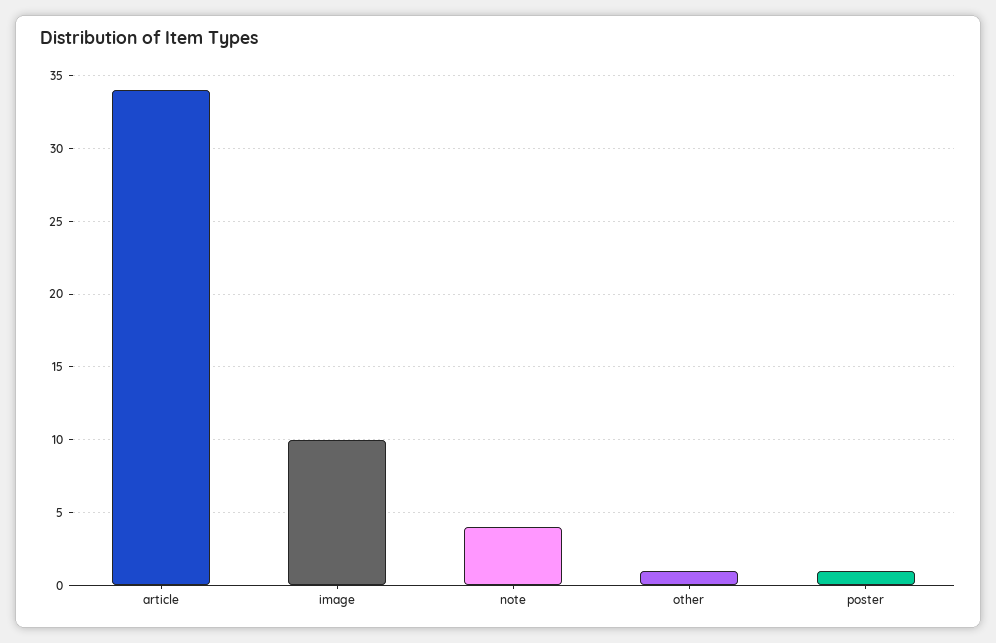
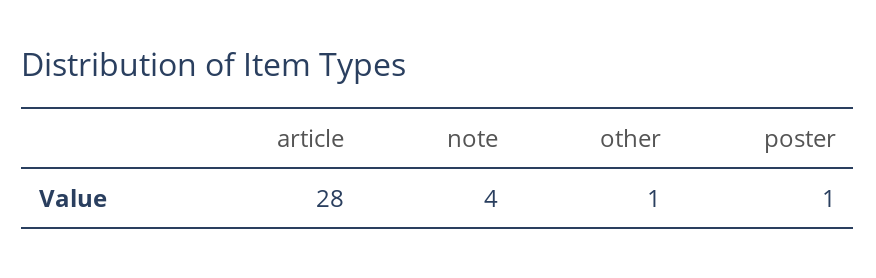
article: 34 -> 28
image: 10 -> none

